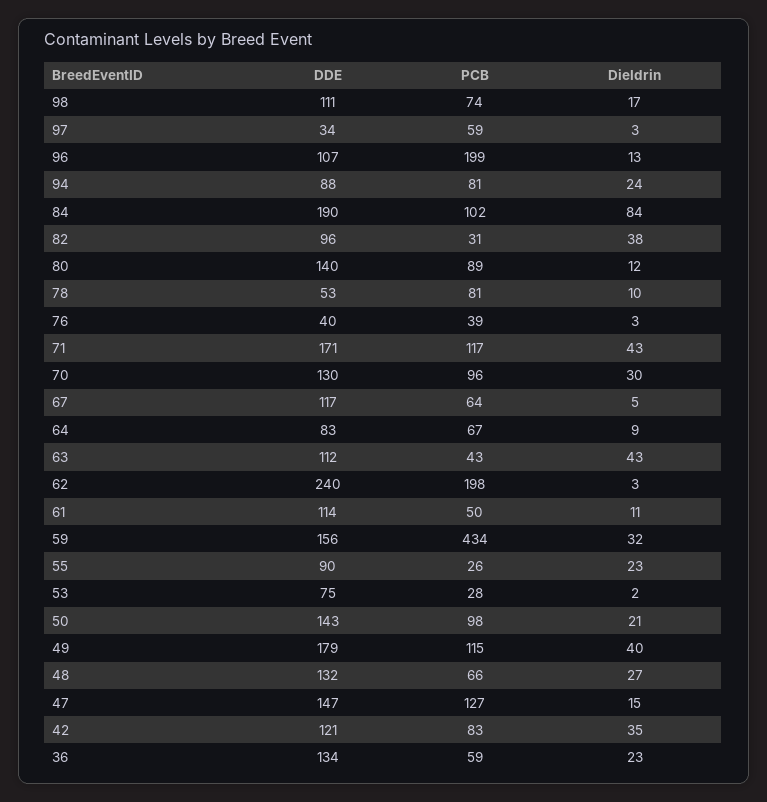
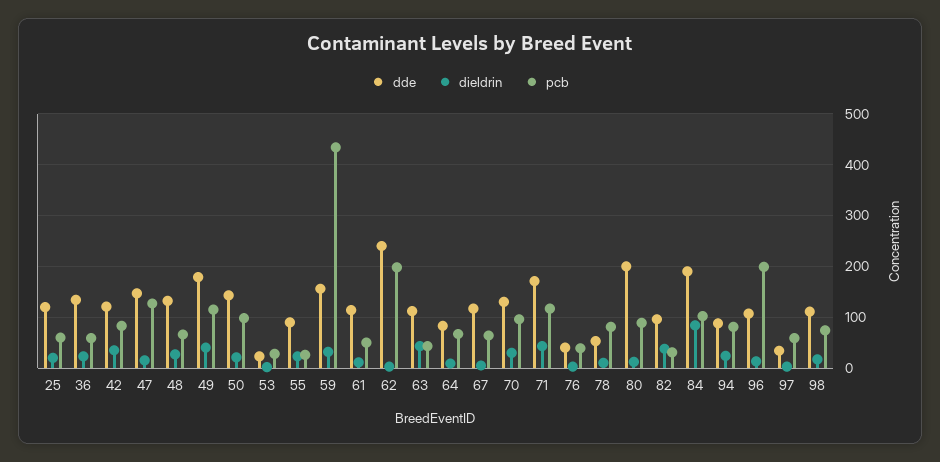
DDE, 80: 140 -> 200
DDE, 53: 75 -> 20
DDE, 25: none -> 120
Dieldrin, 25: none -> 20
PCB, 25: none -> 60

